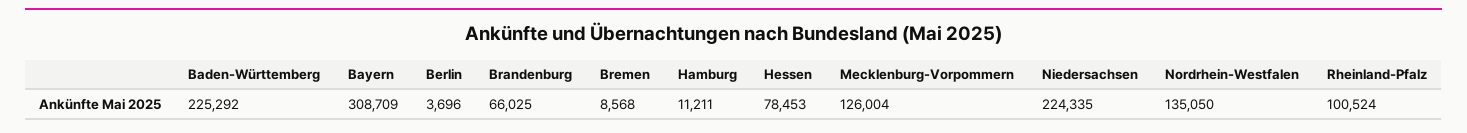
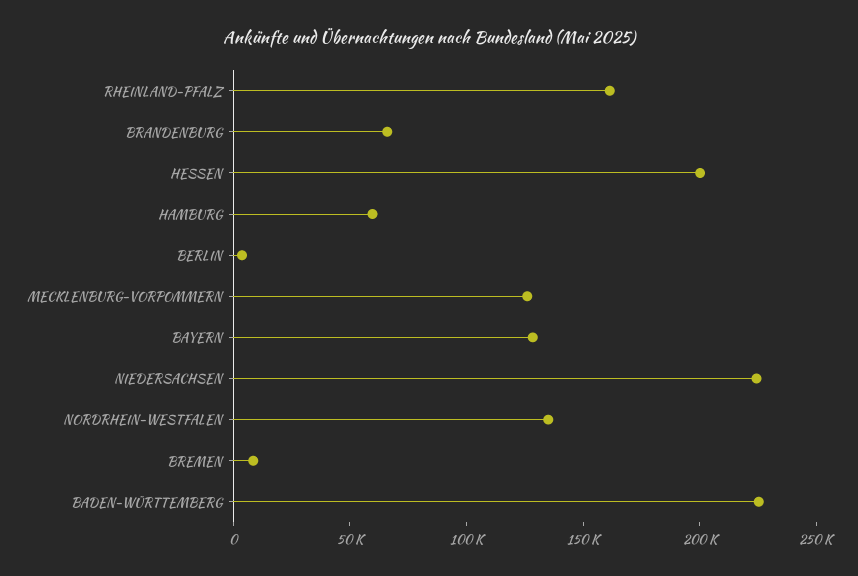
Bayern: 308709 -> 130000
Hamburg: 11211 -> 60000
Hessen: 78453 -> 200000
Rheinland-Pfalz: 100524 -> 160000

